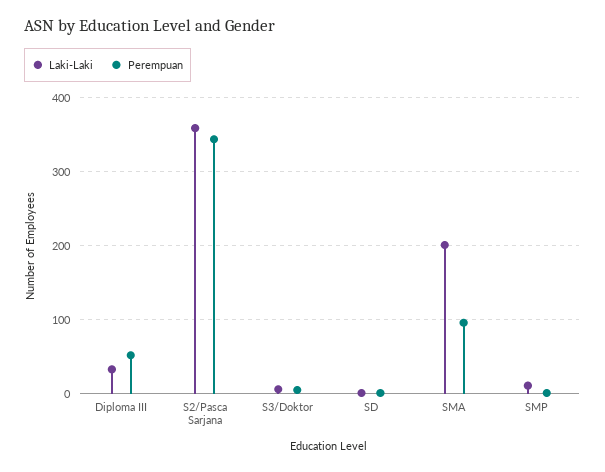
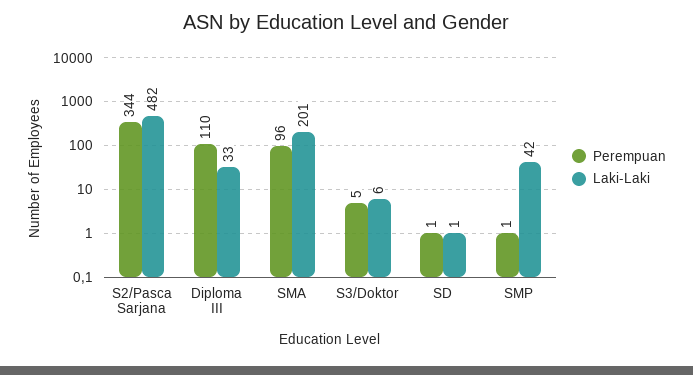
Perempuan, Diploma III: 50 -> 110
Laki-Laki, S2/Pasca Sarjana: 360 -> 482
Laki-Laki, SMP: 10 -> 42

